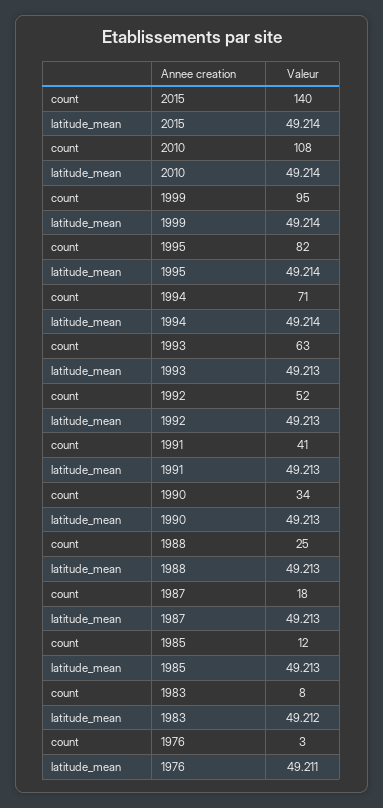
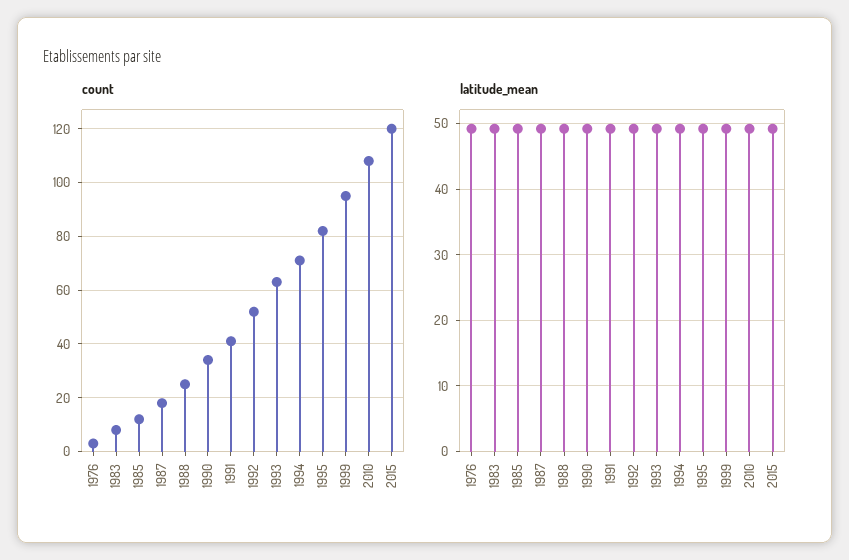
count, 2015: 140 -> 120

